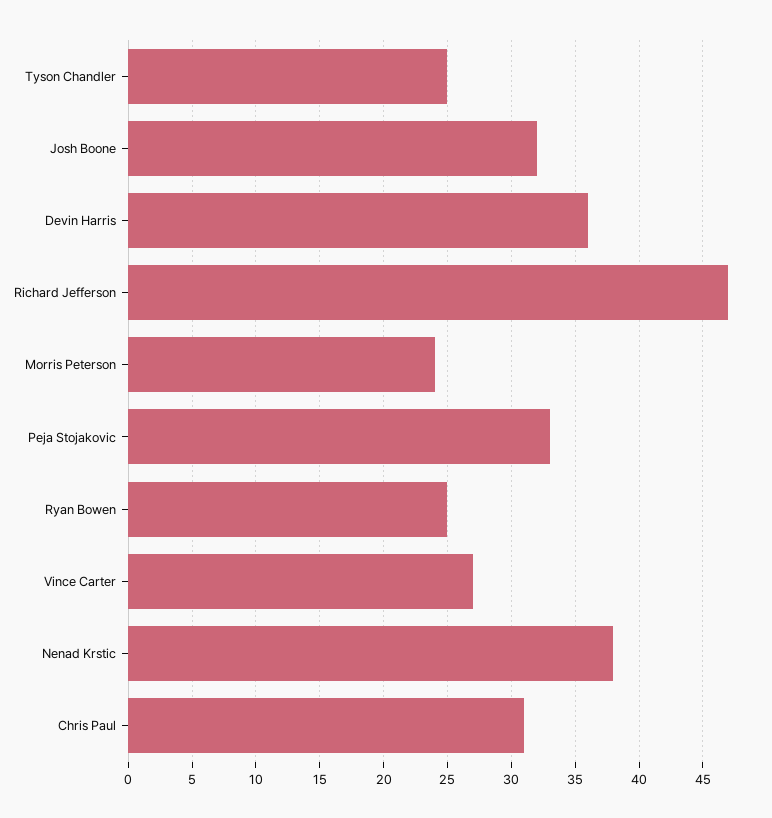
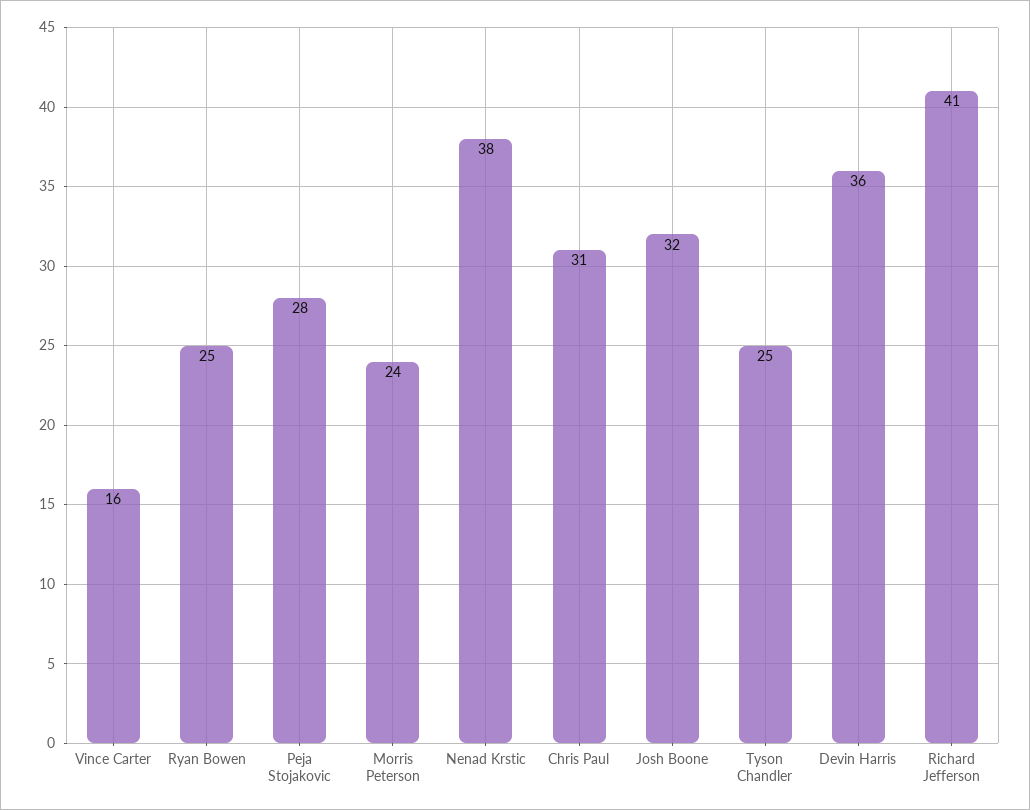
Richard Jefferson: 47 -> 41
Peja Stojakovic: 33 -> 28
Vince Carter: 27 -> 16

